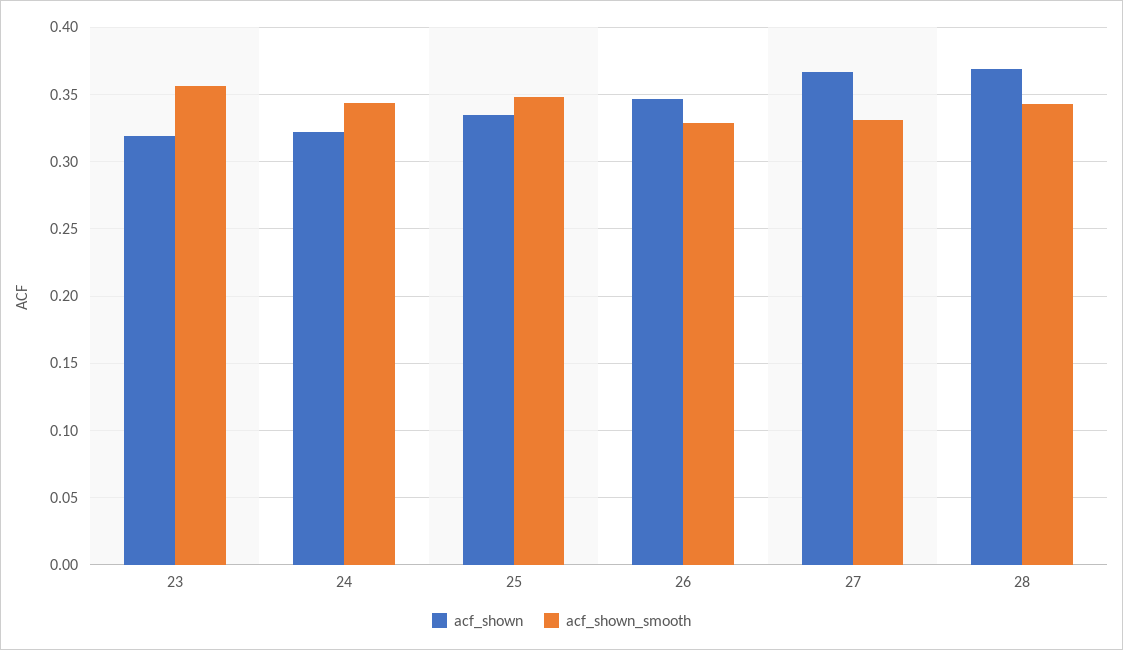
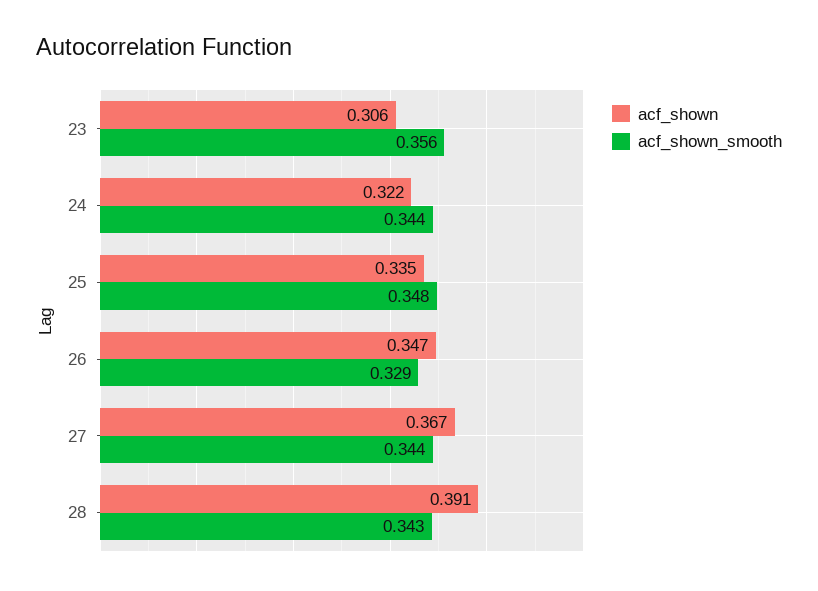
acf_shown, 23: 0.32 -> 0.306
acf_shown_smooth, 27: 0.33 -> 0.344
acf_shown, 28: 0.37 -> 0.391

